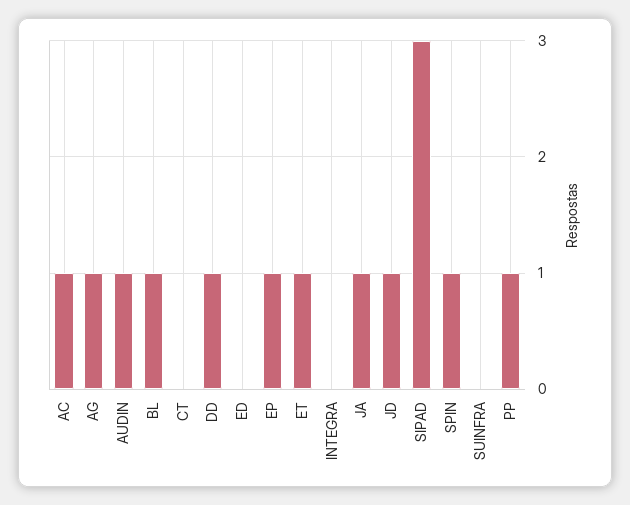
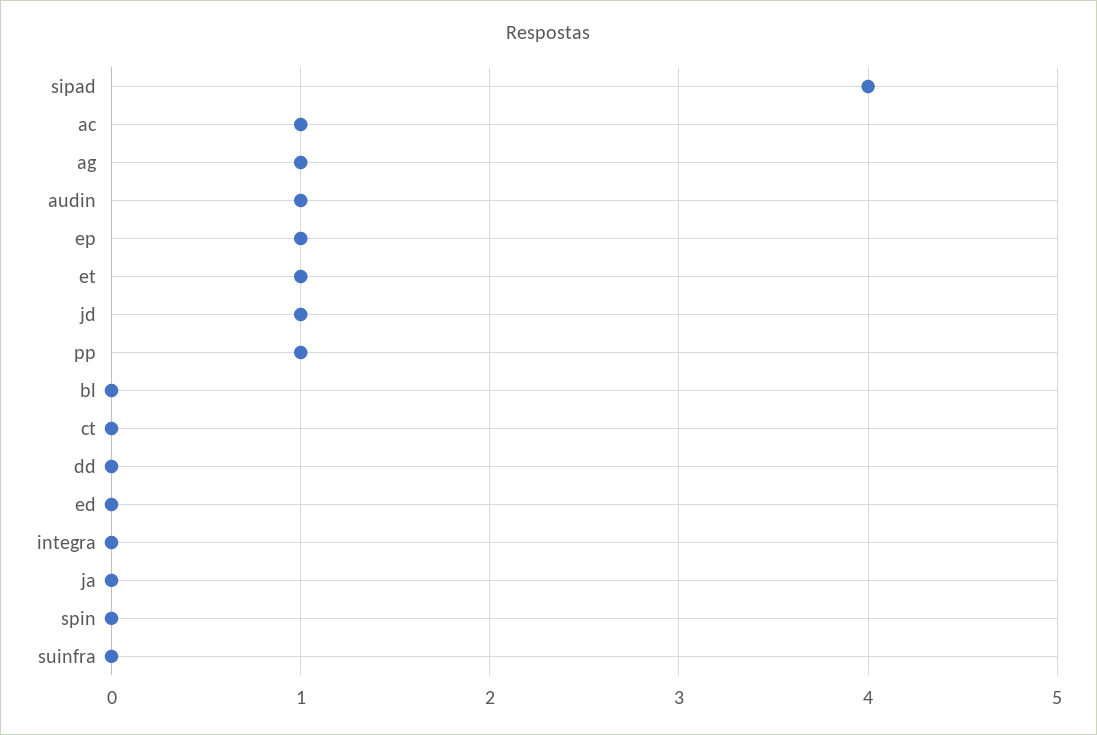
BL: 1 -> 0
DD: 1 -> 0
JA: 1 -> 0
SIPAD: 3 -> 4
SPIN: 1 -> 0

